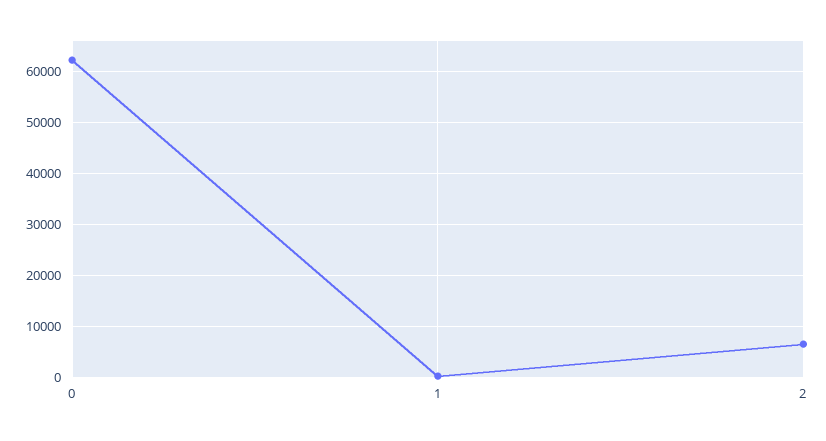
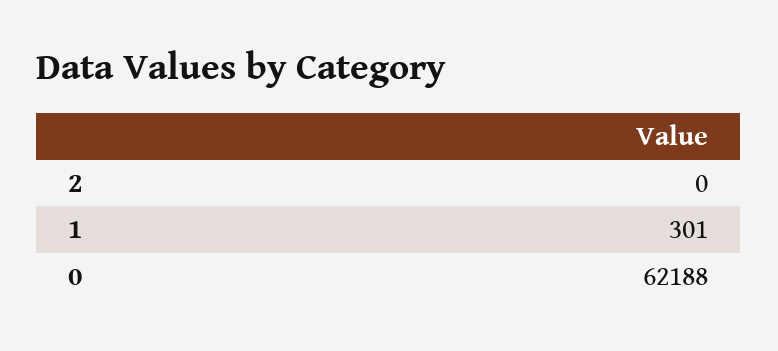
2: 6000 -> 0

